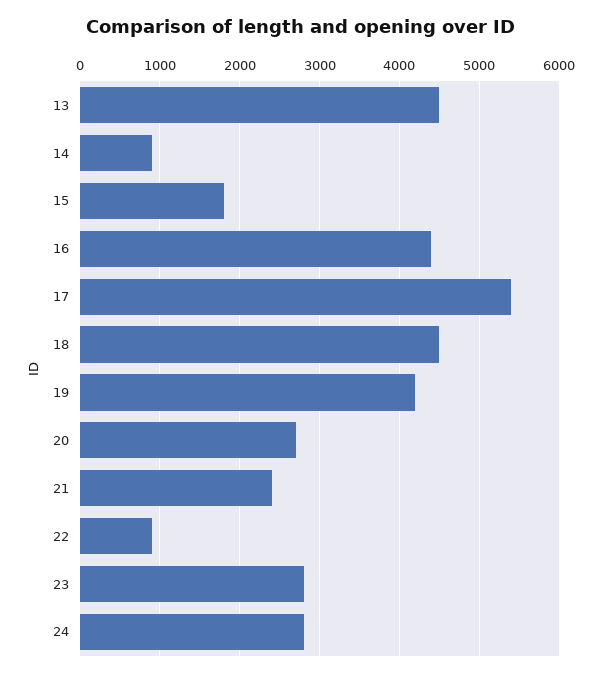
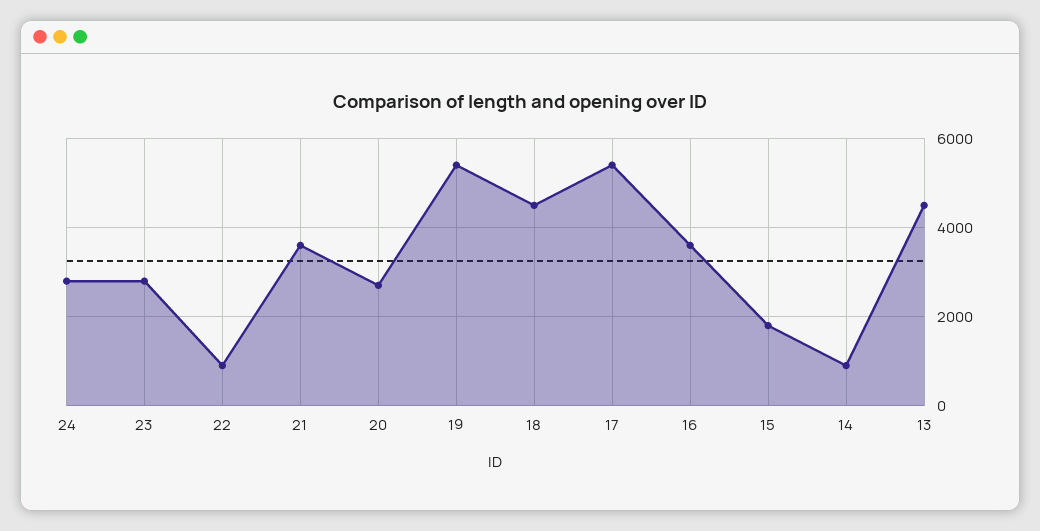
16: 4400 -> 3600
19: 4200 -> 5400
21: 2400 -> 3600

